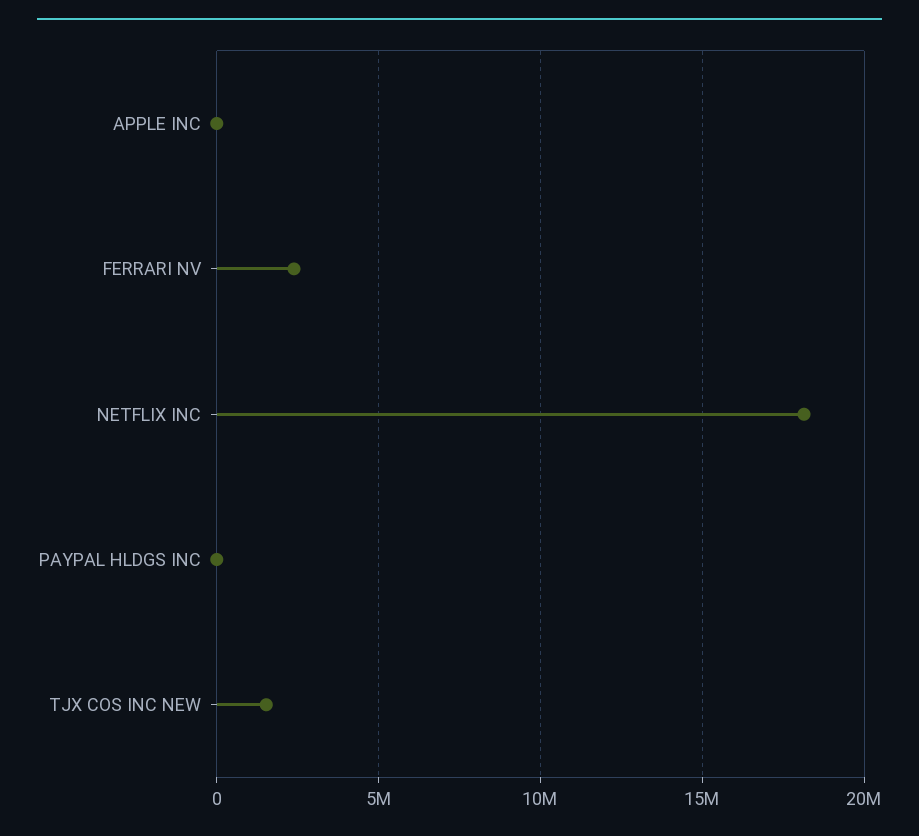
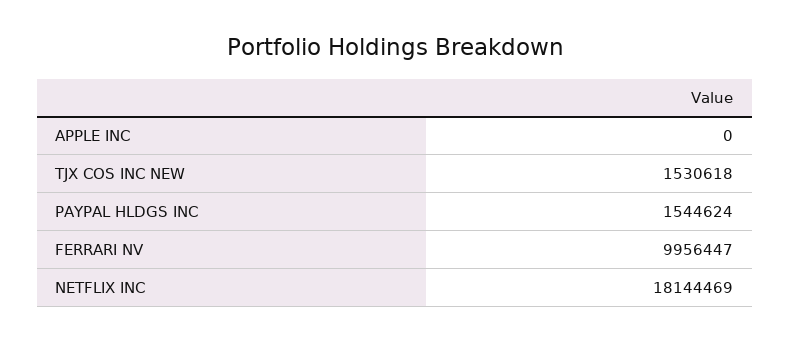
FERRARI NV: 2500000 -> 9956447
PAYPAL HLDGS INC: 0 -> 1544624

